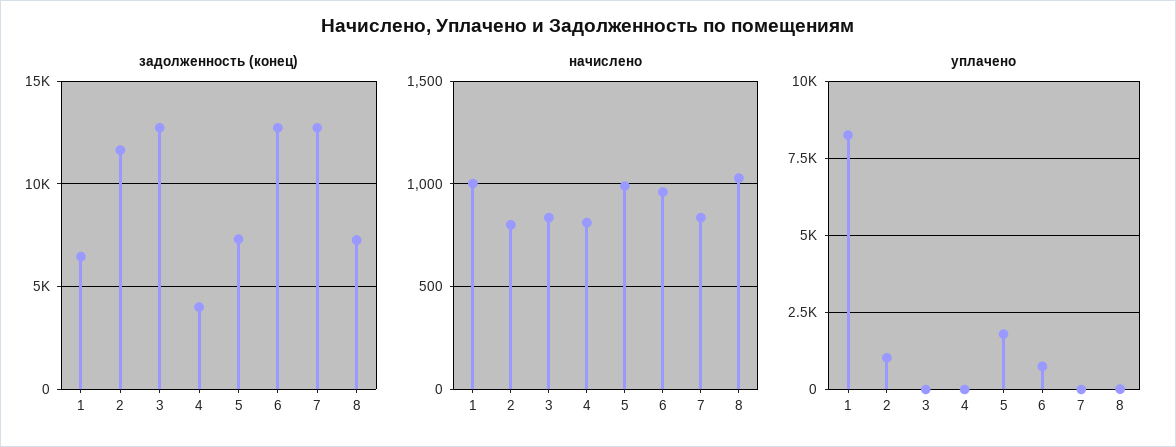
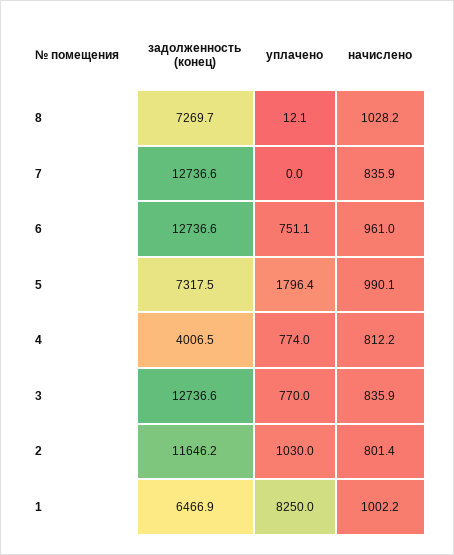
уплачено, 3: 0 -> 770
уплачено, 4: 0 -> 774

